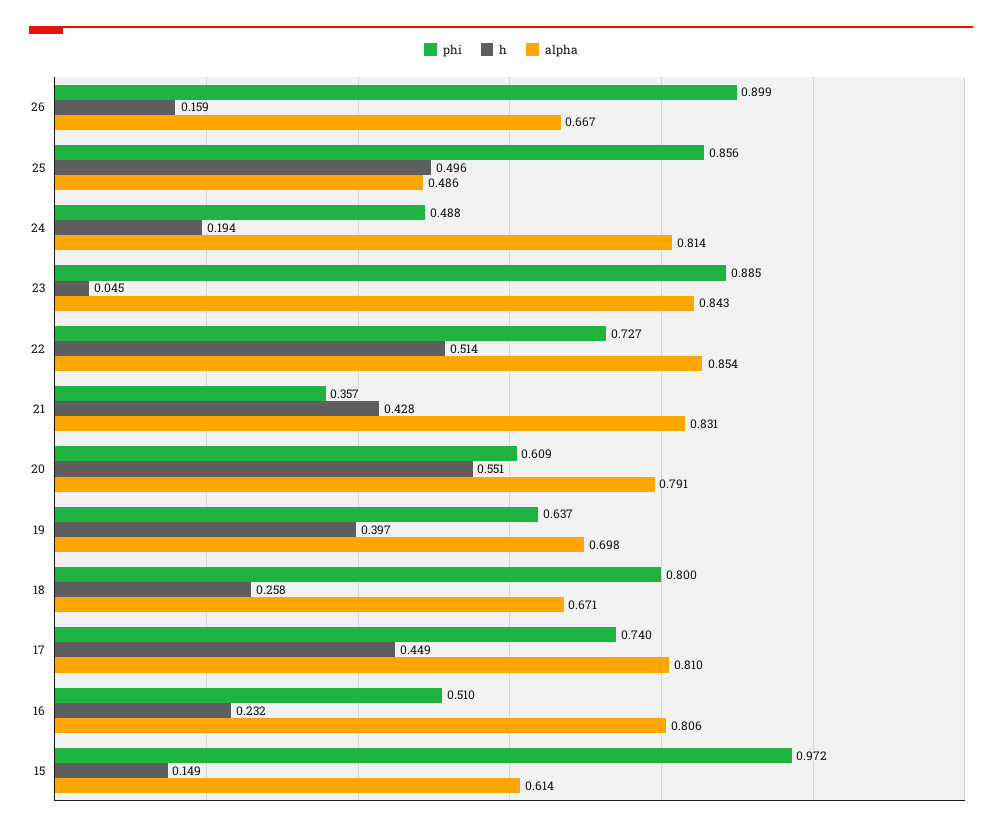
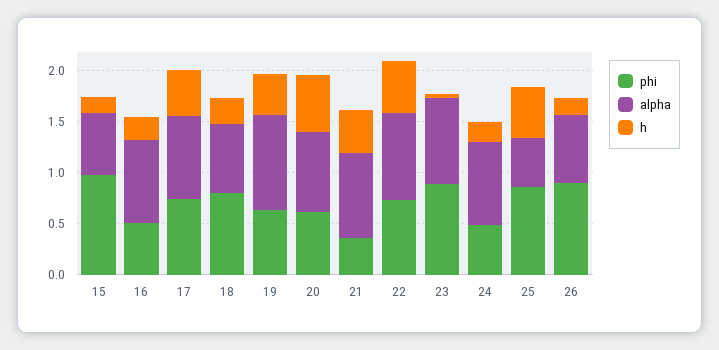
alpha, 19: 0.698 -> 0.9

